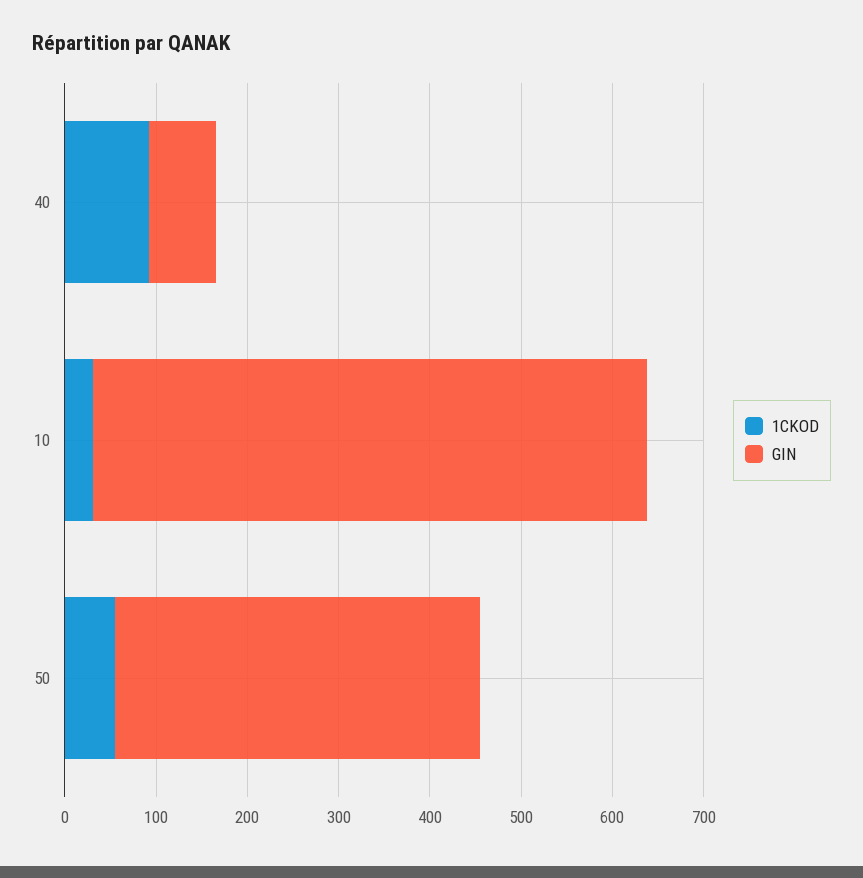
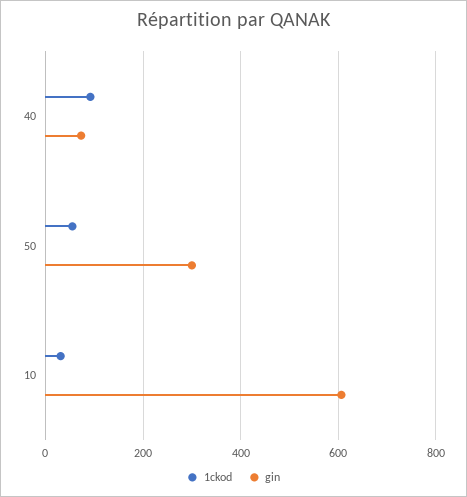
GIN, 50: 400 -> 300

